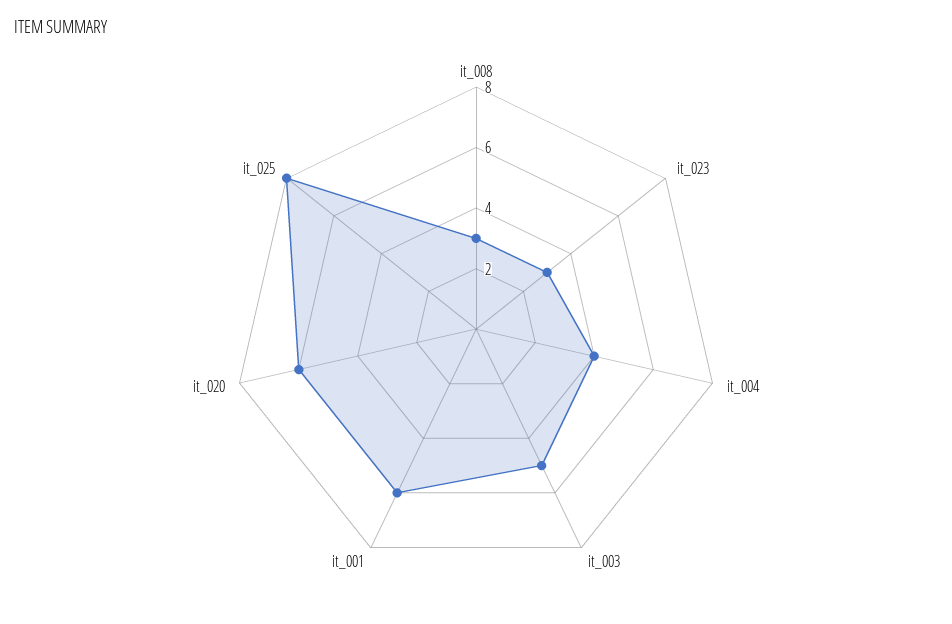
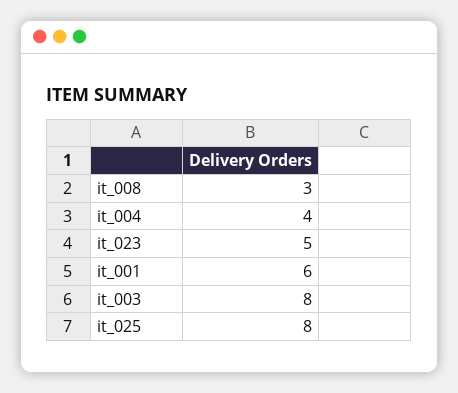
it_023: 3 -> 5
it_003: 5 -> 8
it_020: 6 -> none

